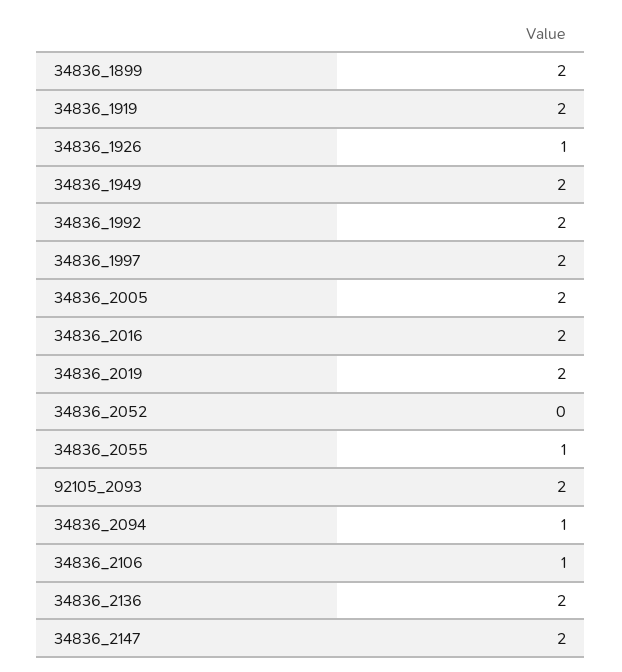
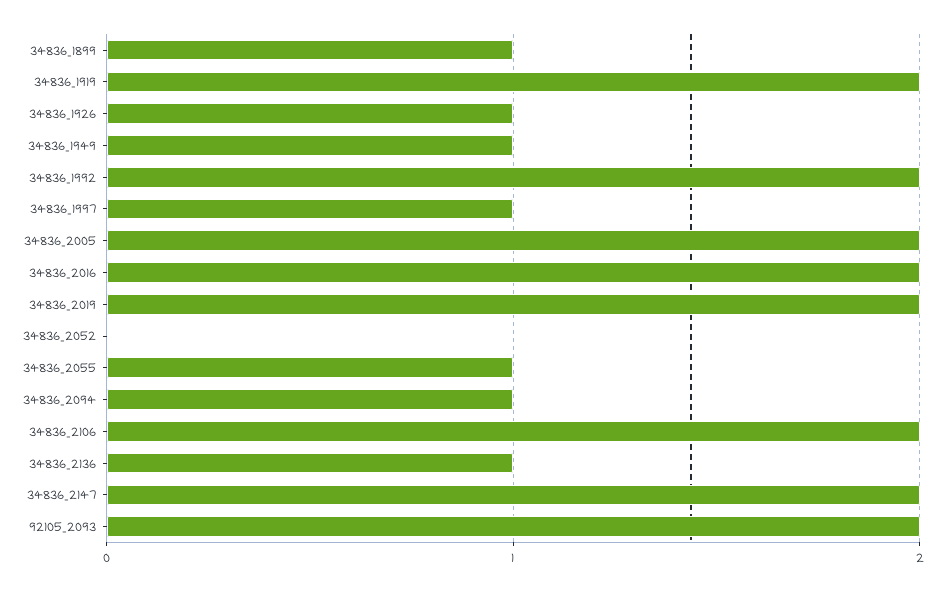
34836_1899: 2 -> 1
34836_1949: 2 -> 1
34836_1997: 2 -> 1
34836_2106: 1 -> 2
34836_2136: 2 -> 1

